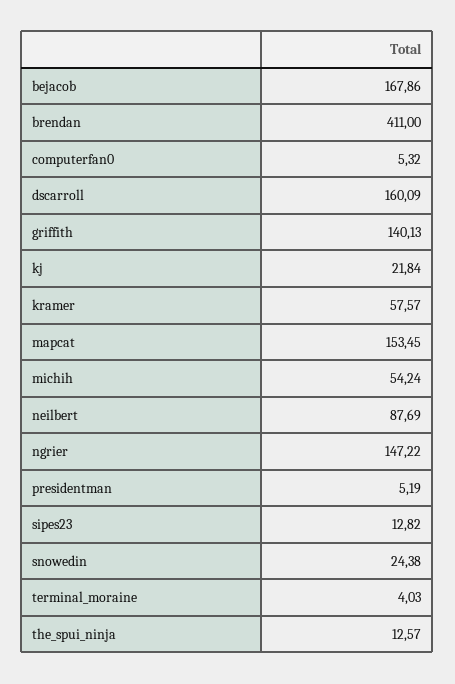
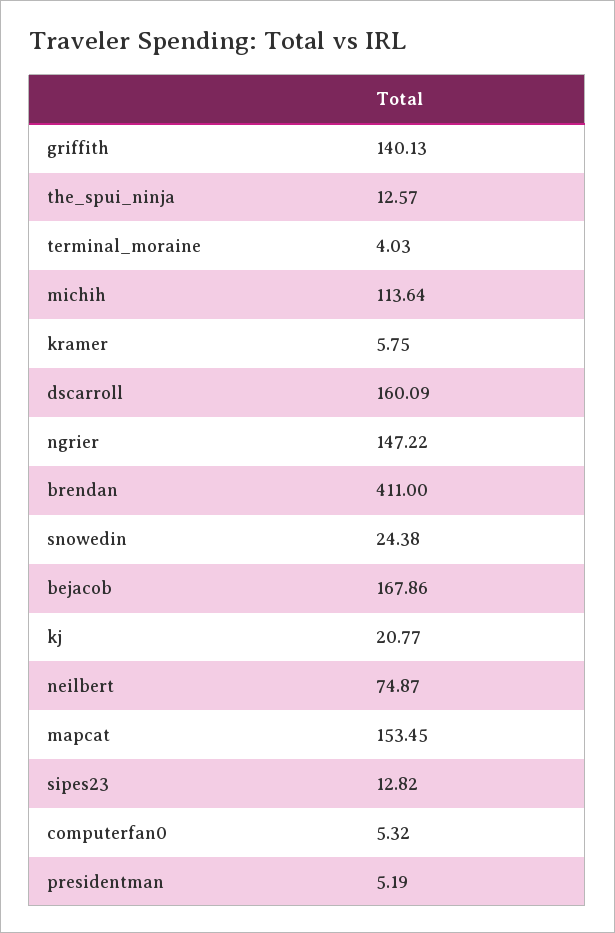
kj: 21.84 -> 20.77
kramer: 57.57 -> 5.75
michih: 54.24 -> 113.64
neilbert: 87.69 -> 74.87

